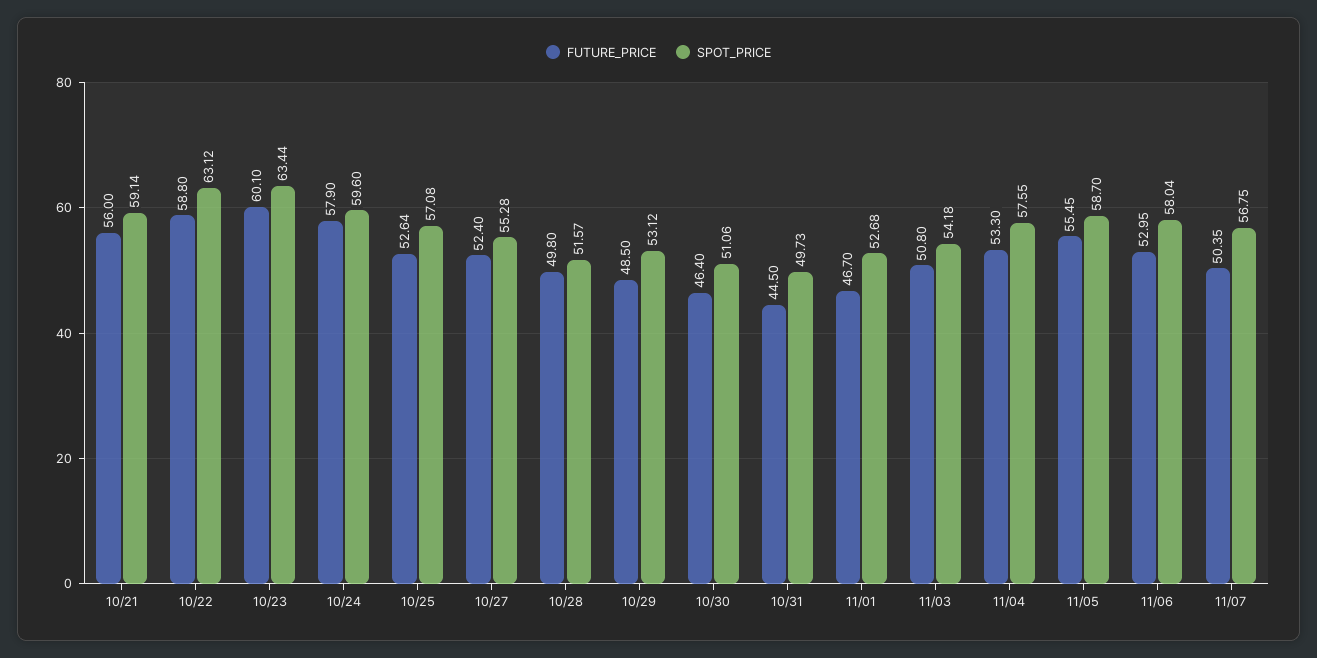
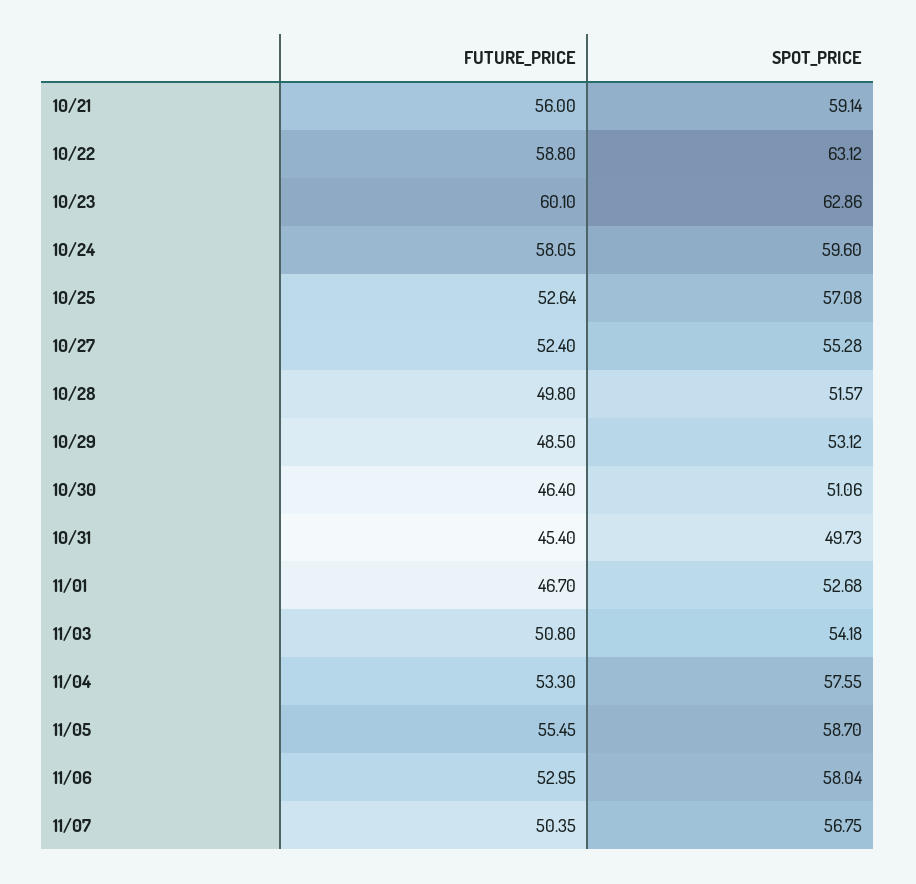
SPOT_PRICE, 10/23: 63.44 -> 62.86
FUTURE_PRICE, 10/24: 57.9 -> 58.05
FUTURE_PRICE, 10/31: 44.5 -> 45.4

